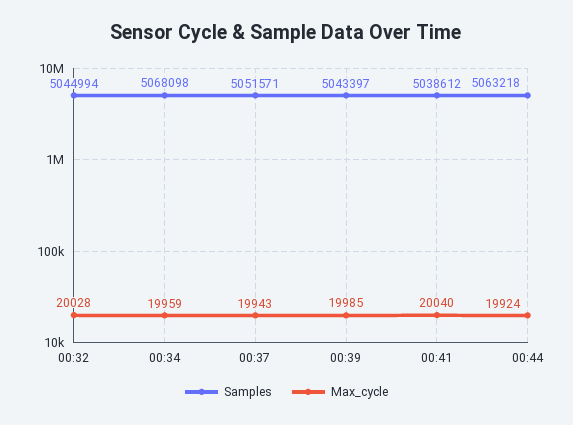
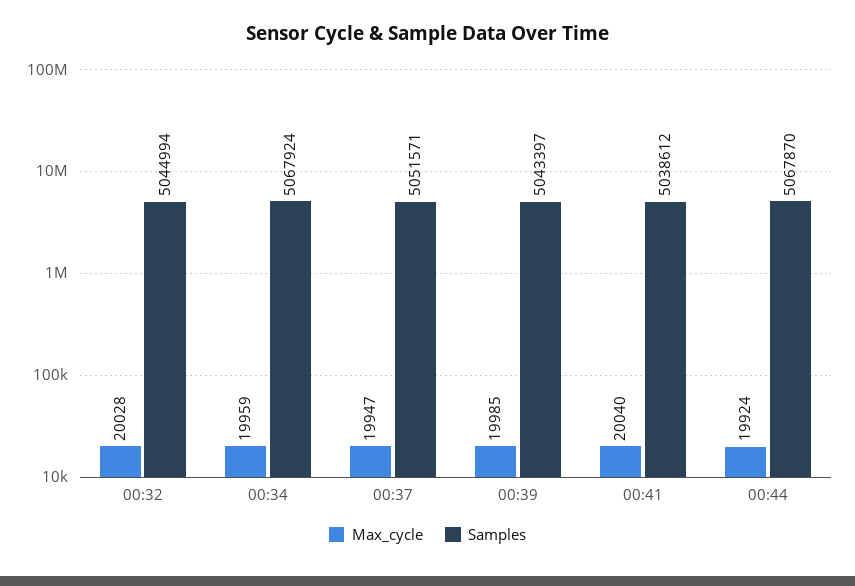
Samples, 00:34: 5068098 -> 5067924
Max_cycle, 00:37: 19943 -> 19947
Samples, 00:44: 5063218 -> 5067870

